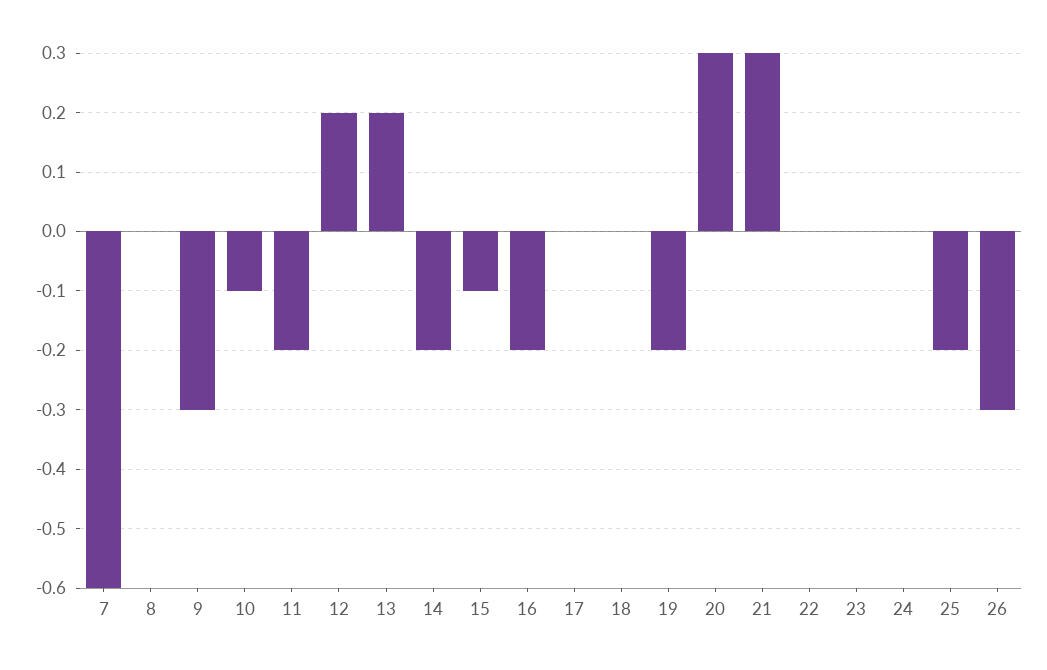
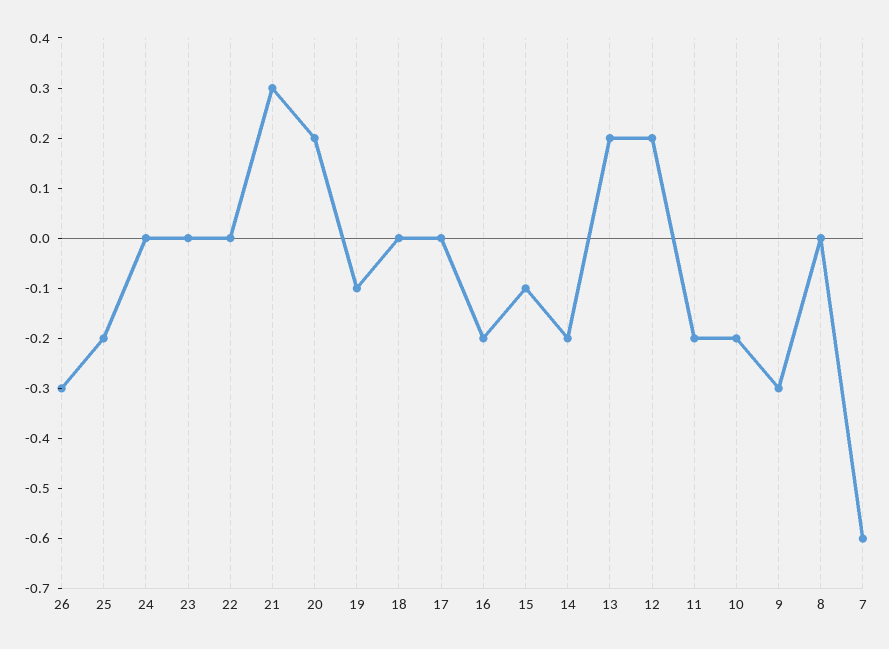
10: -0.1 -> -0.2
19: -0.2 -> -0.1
20: 0.3 -> 0.2

